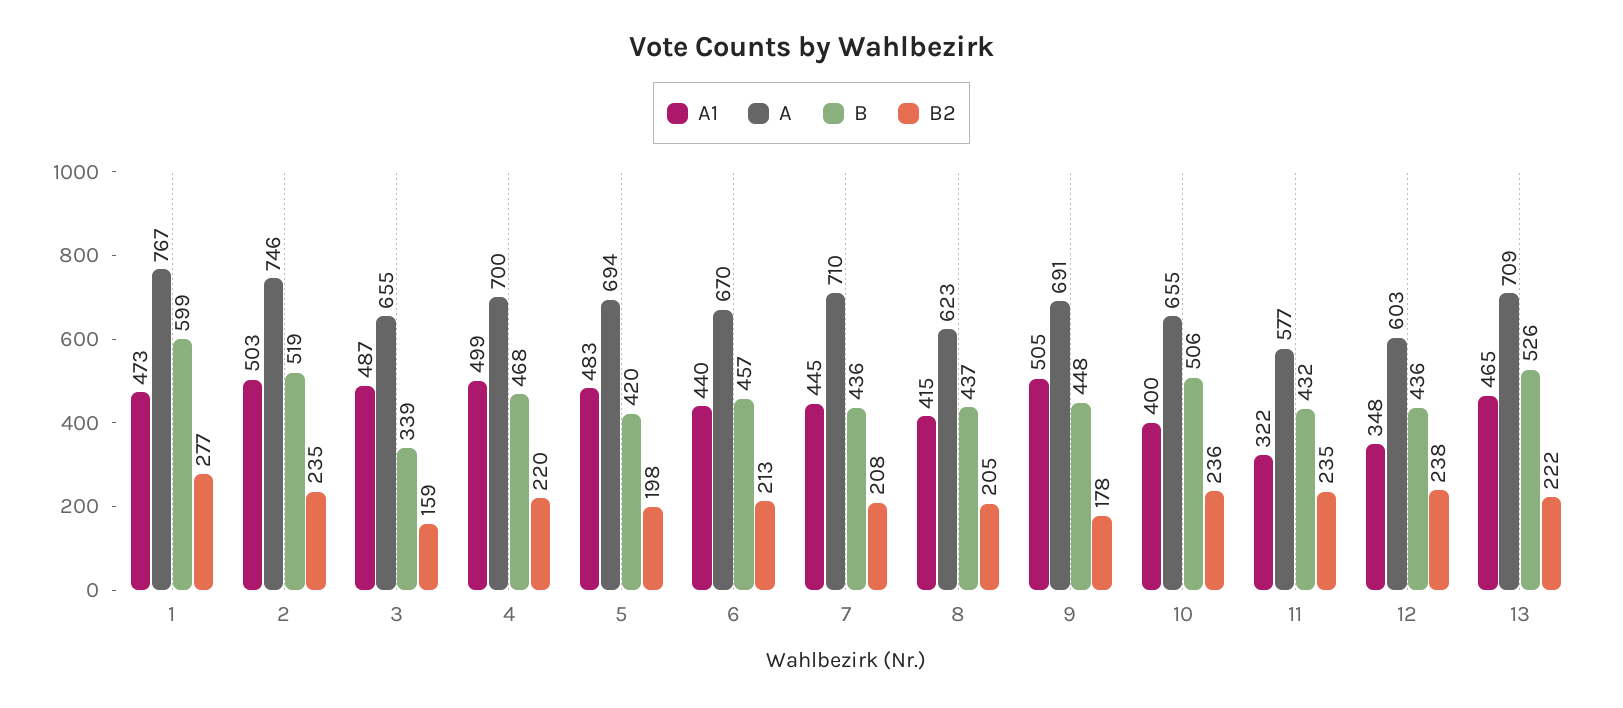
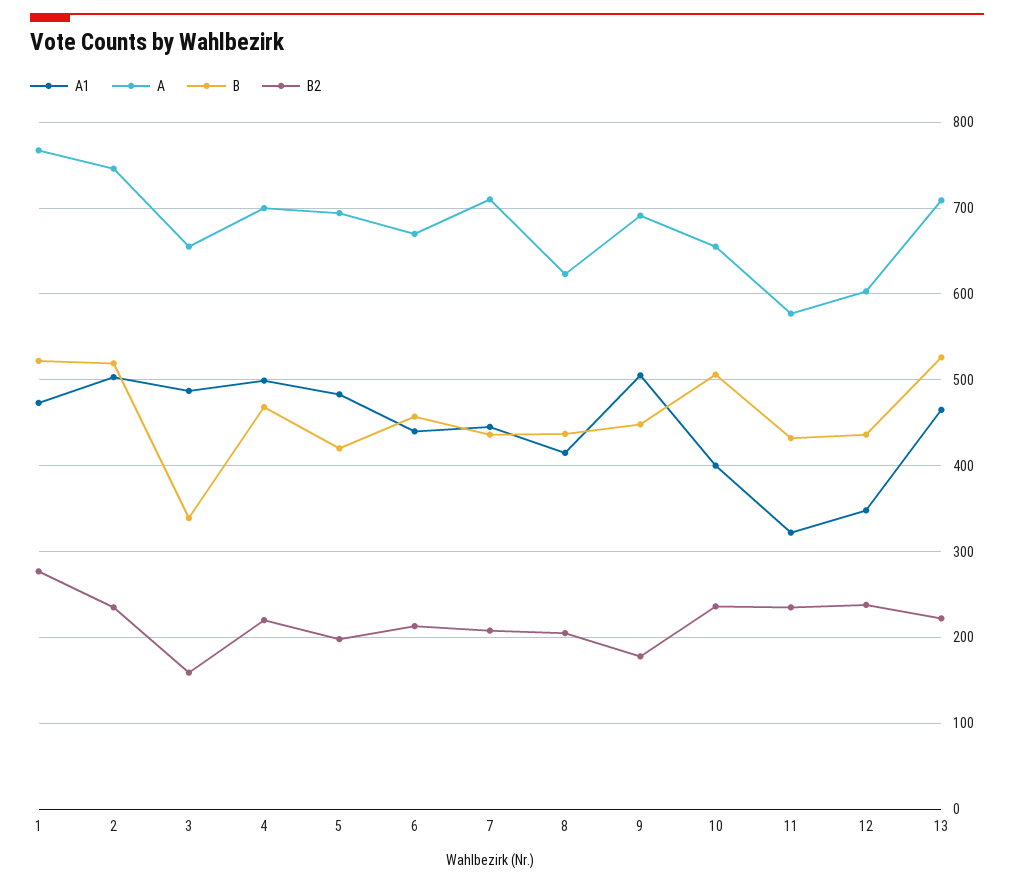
B, 1: 599 -> 520

